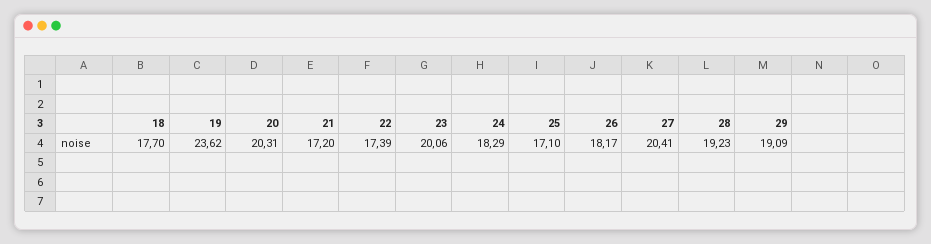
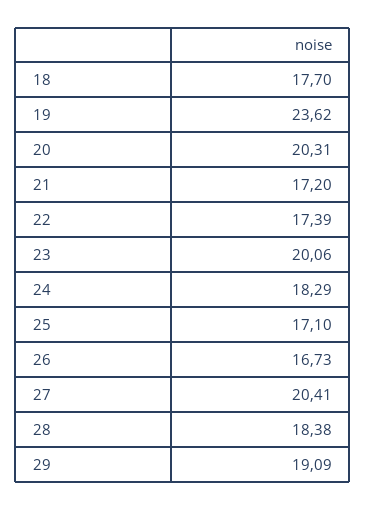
26: 18.17 -> 16.73
28: 19.23 -> 18.38

